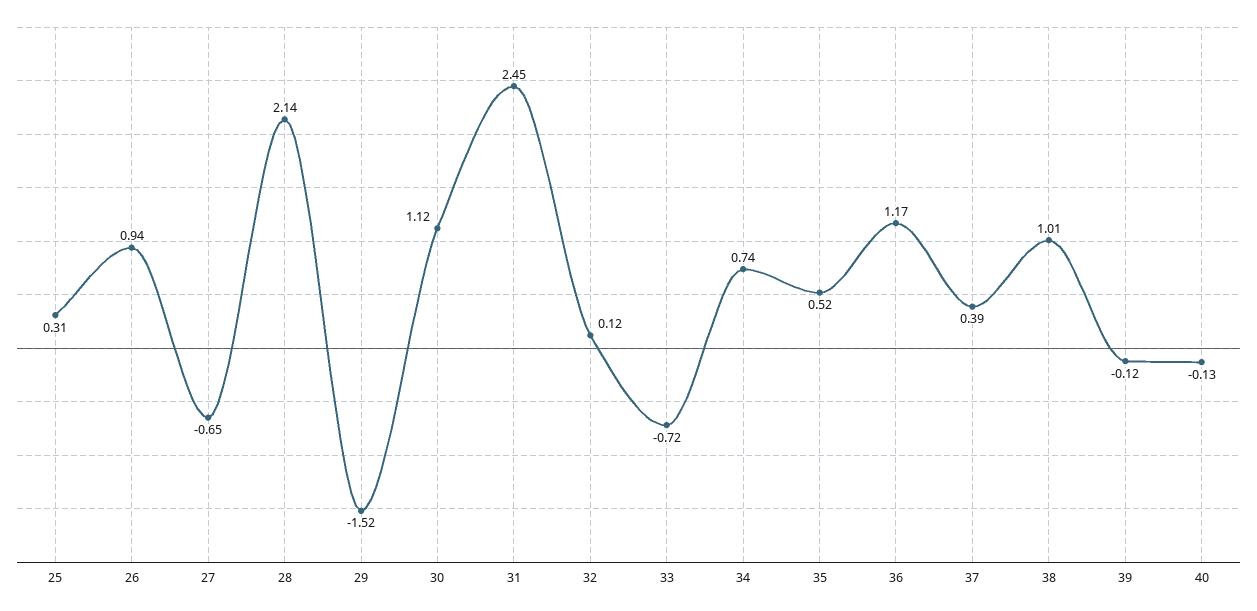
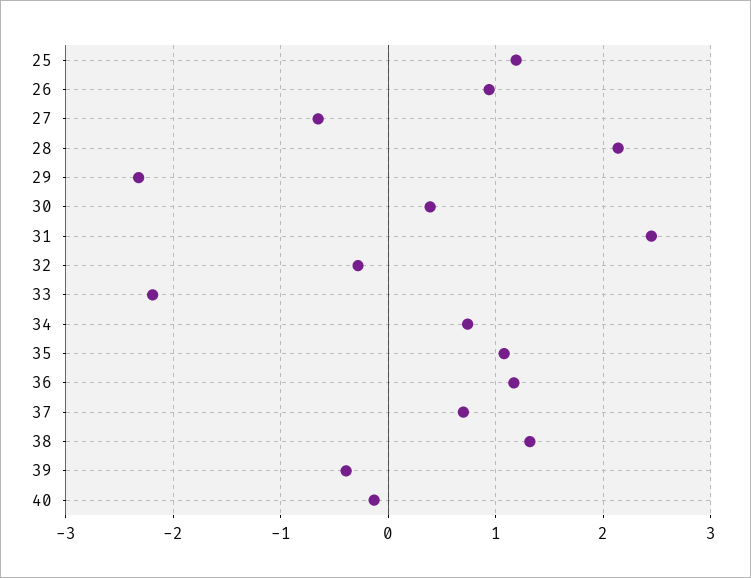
25: 0.31 -> 1.2
29: -1.52 -> -2.3
30: 1.12 -> 0.4
32: 0.12 -> -0.3
33: -0.72 -> -2.2
35: 0.52 -> 1.1
37: 0.39 -> 0.7
38: 1.01 -> 1.3
39: -0.12 -> -0.4

